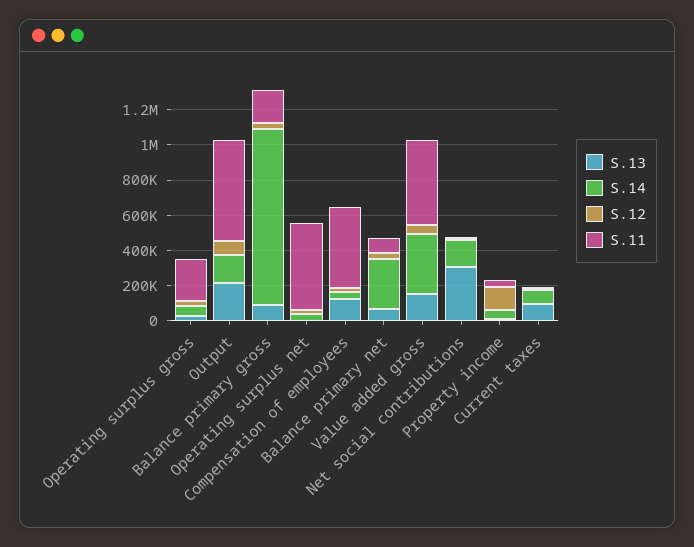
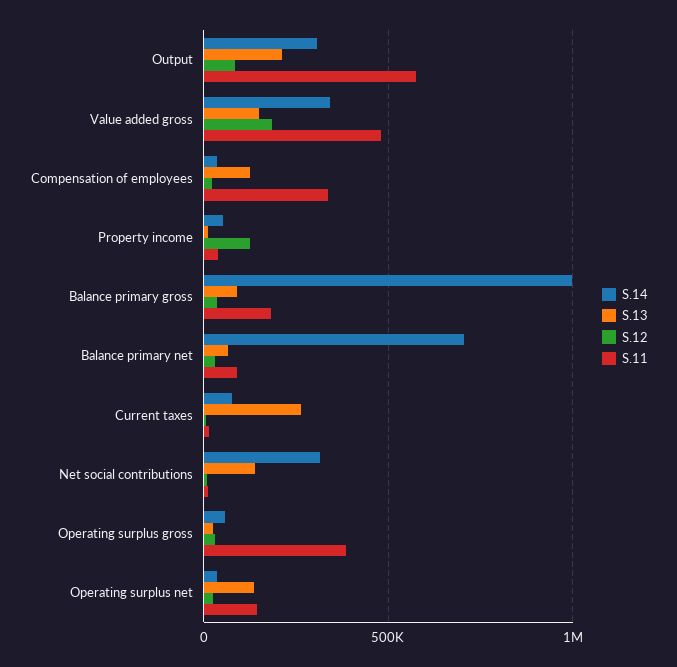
S.11, Operating surplus gross: 250000 -> 400000
S.14, Output: 150000 -> 300000
S.13, Operating surplus net: 0 -> 150000
S.11, Operating surplus net: 500000 -> 150000
S.11, Compensation of employees: 450000 -> 350000
S.14, Balance primary net: 300000 -> 700000
S.12, Value added gross: 50000 -> 200000
S.13, Net social contributions: 300000 -> 150000
S.14, Net social contributions: 150000 -> 300000
S.13, Current taxes: 100000 -> 250000

